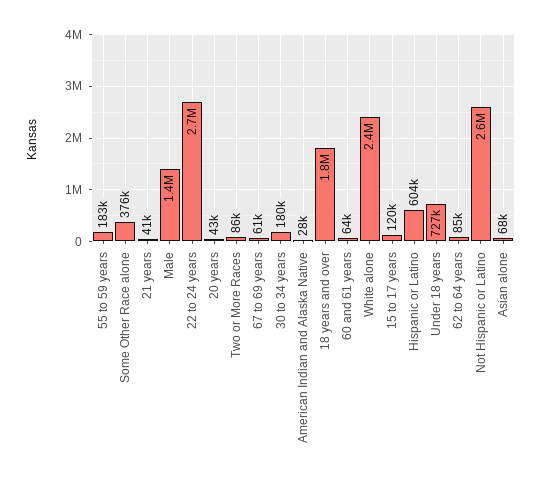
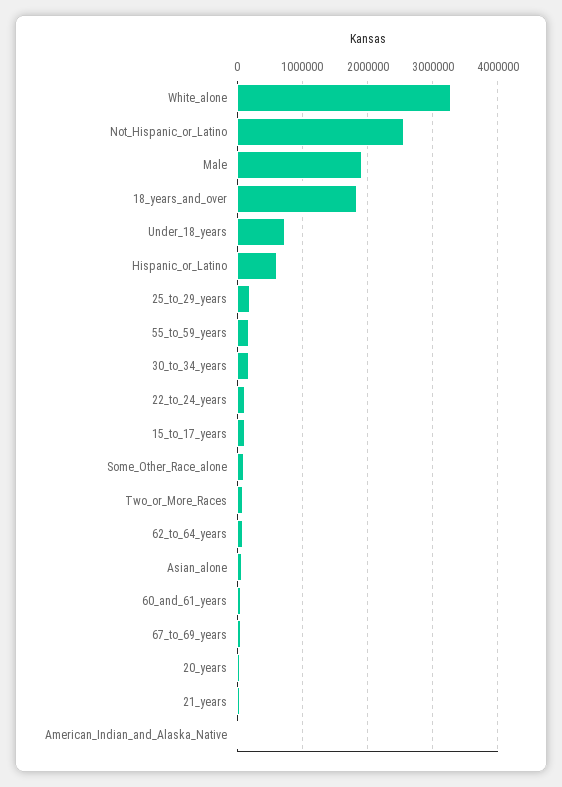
Some Other Race alone: 376000 -> 100000
Male: 1400000 -> 1900000
22 to 24 years: 2700000 -> 100000
White alone: 2400000 -> 3300000
25_to_29_years: none -> 200000

